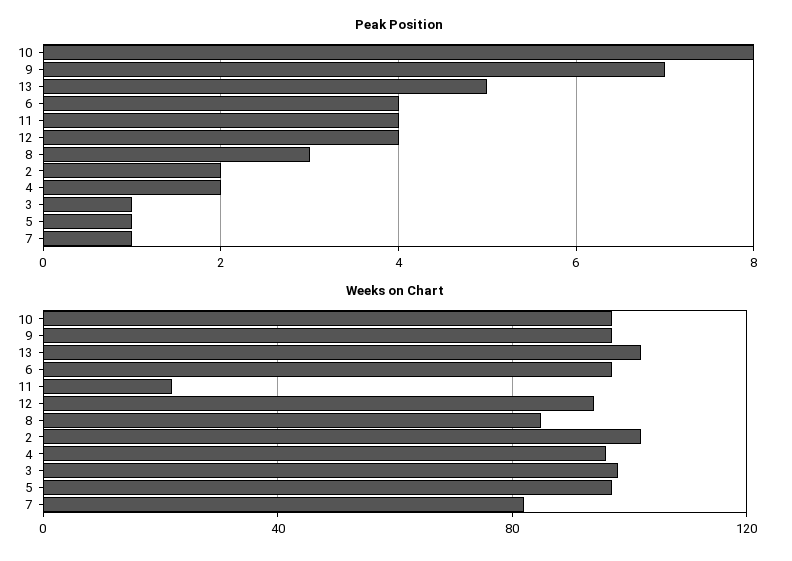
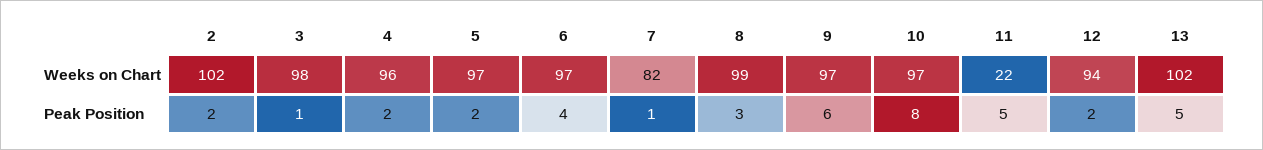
Peak Position, 9: 7 -> 6
Peak Position, 11: 4 -> 5
Peak Position, 12: 4 -> 2
Peak Position, 5: 1 -> 2
Weeks on Chart, 8: 85 -> 99

